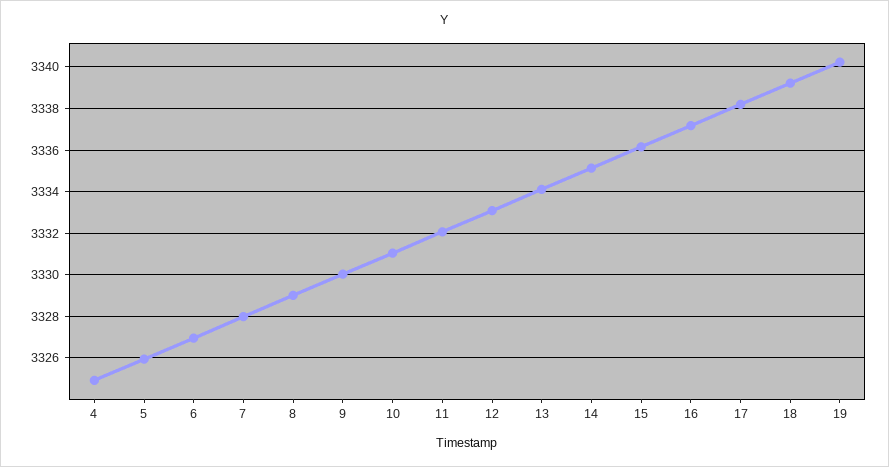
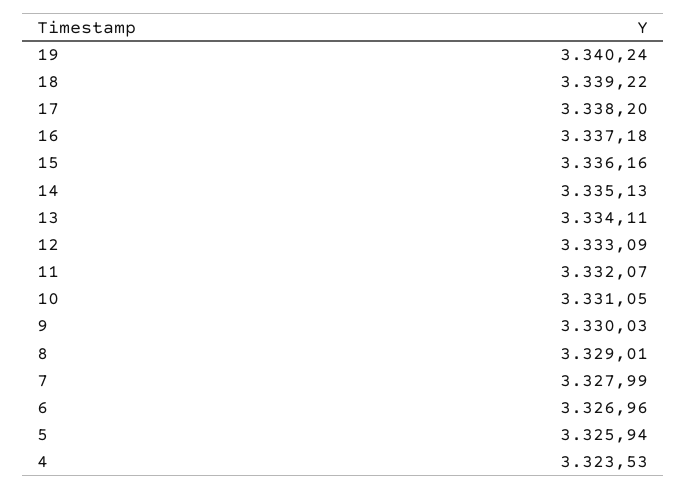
4: 3325 -> 3323.53

